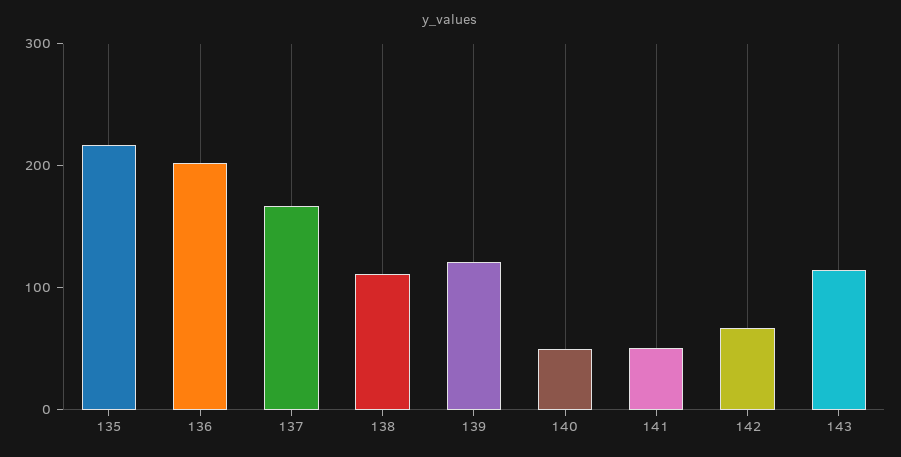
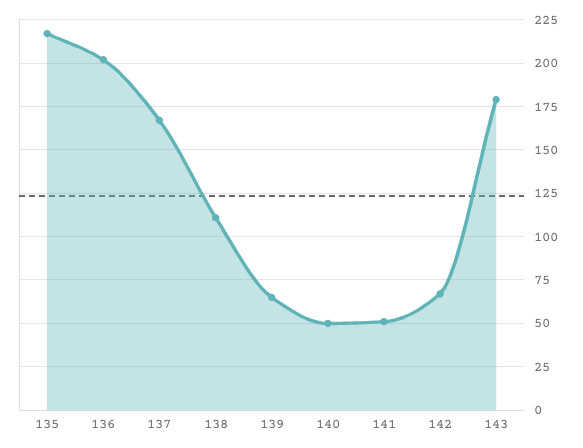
139: 120 -> 65
143: 120 -> 180

